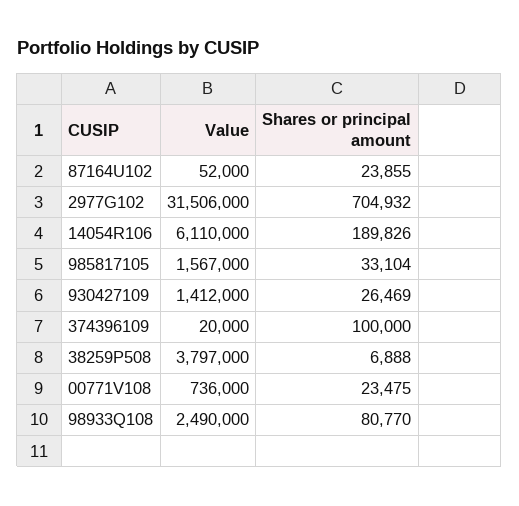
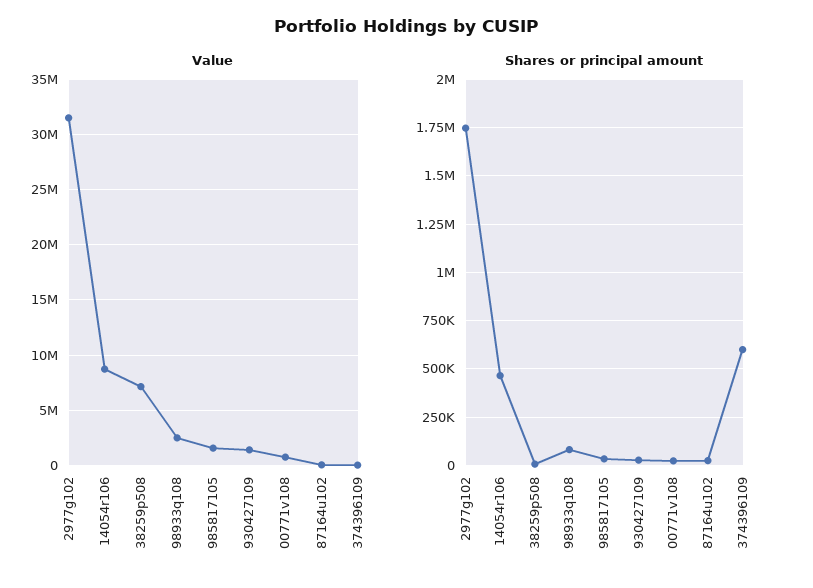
Shares or principal amount, 2977G102: 704932 -> 1750000
Value, 14054R106: 6110000 -> 9000000
Shares or principal amount, 14054R106: 189826 -> 450000
Shares or principal amount, 374396109: 100000 -> 600000
Value, 38259P508: 3797000 -> 7000000

